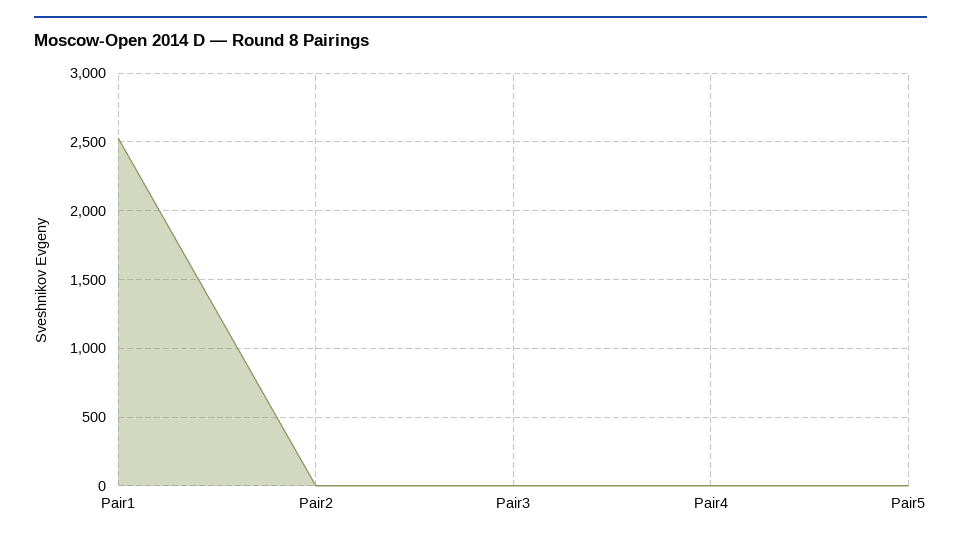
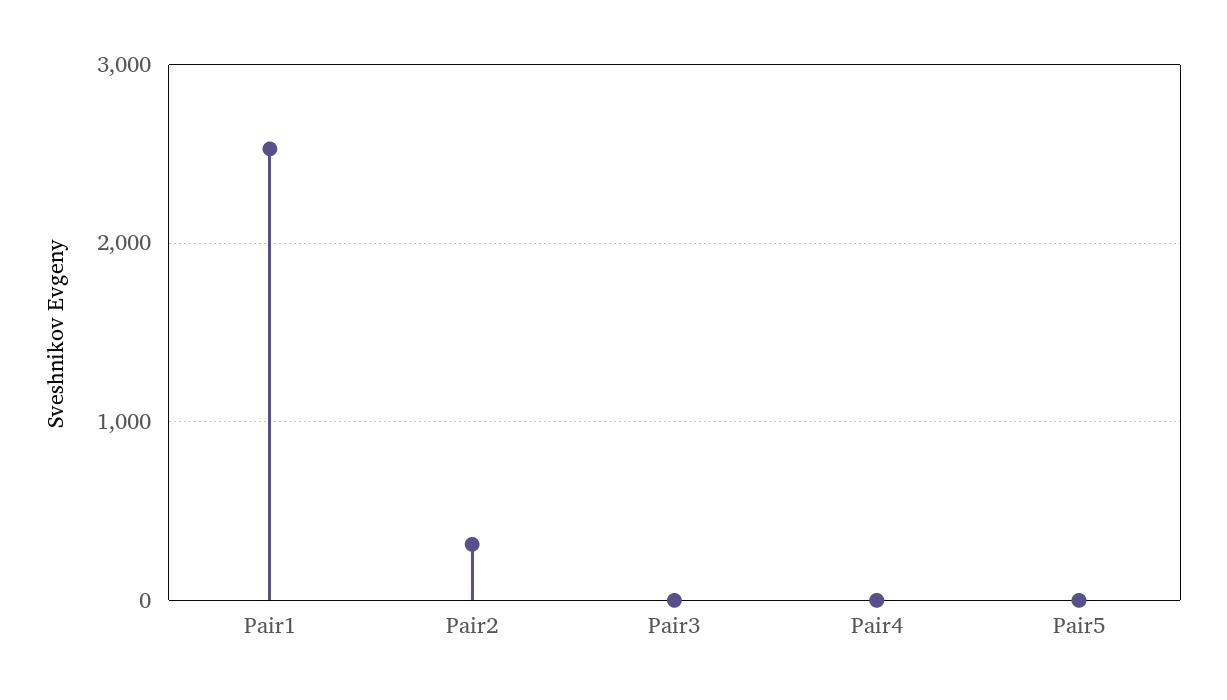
Pair2: 0 -> 300

